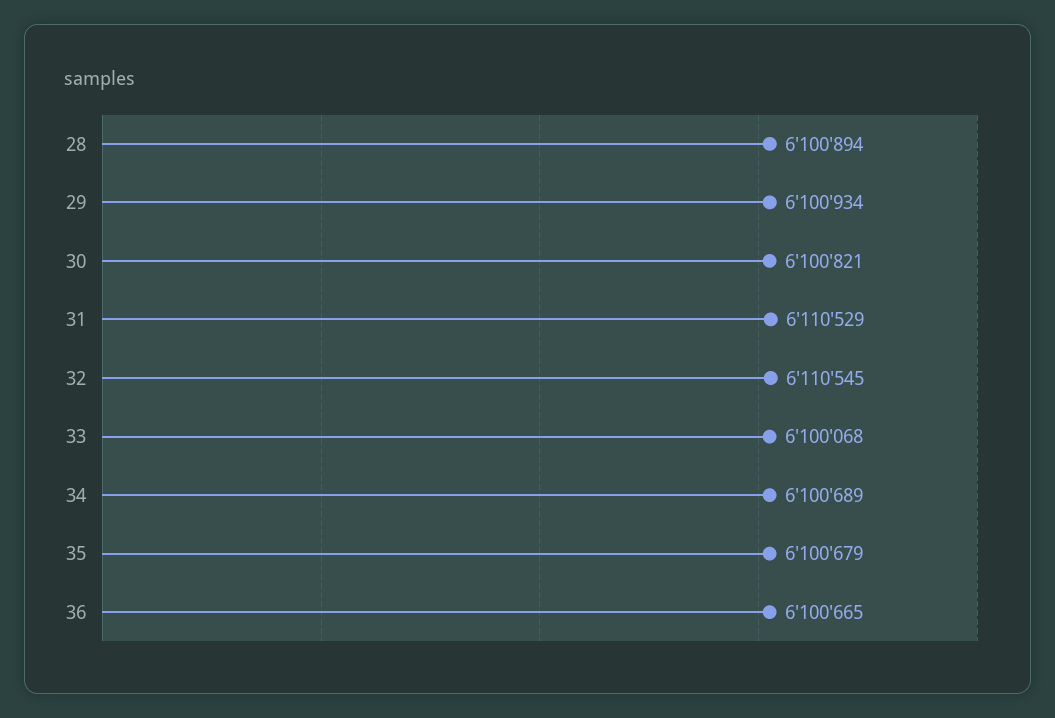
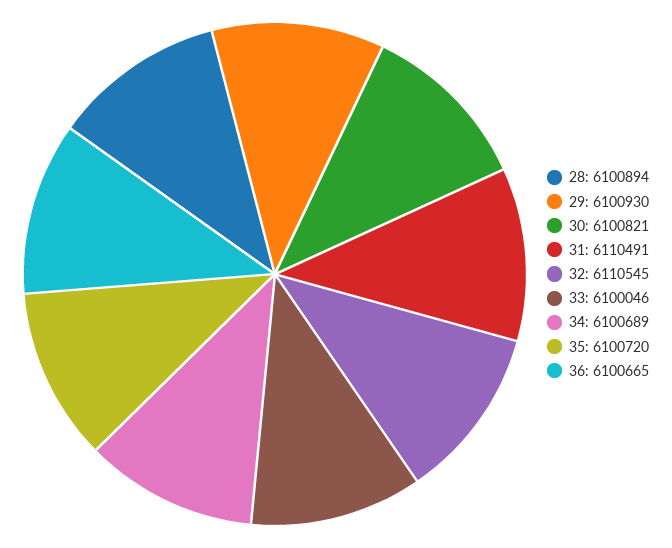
29: 6100934 -> 6100930
31: 6110529 -> 6110491
33: 6100068 -> 6100046
35: 6100679 -> 6100720

